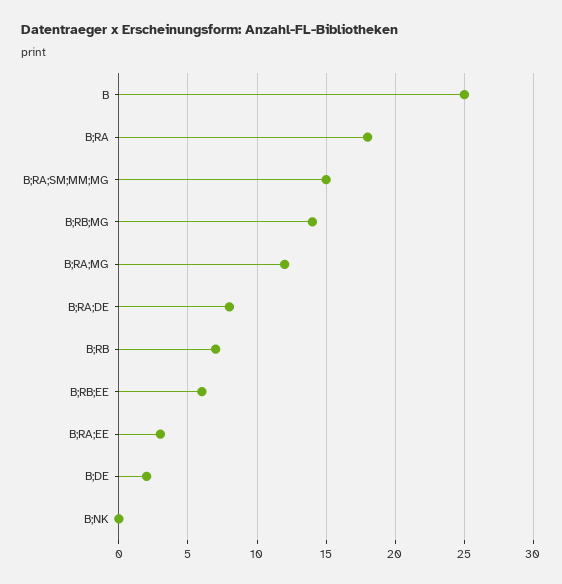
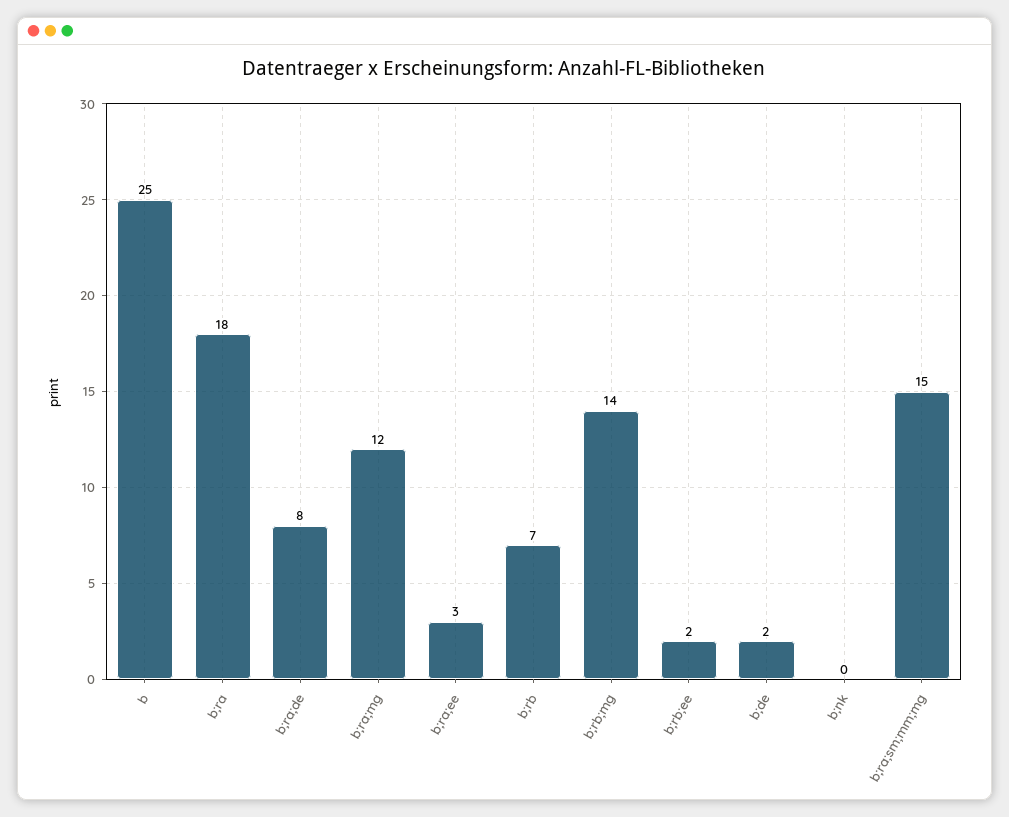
B;RB;EE: 6 -> 2

